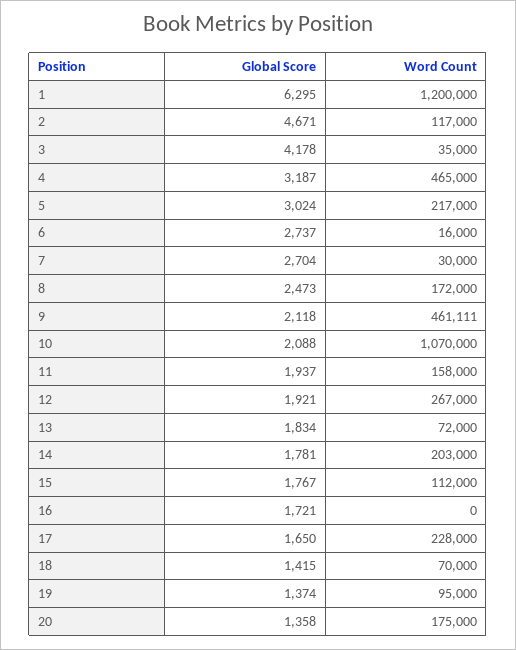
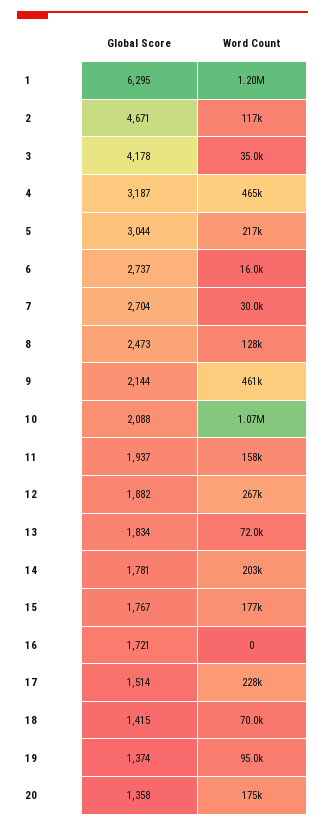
Global Score, 5: 3024 -> 3044
Word Count, 8: 172000 -> 128000
Global Score, 9: 2118 -> 2144
Global Score, 12: 1921 -> 1882
Word Count, 15: 112000 -> 177000
Global Score, 17: 1650 -> 1514

